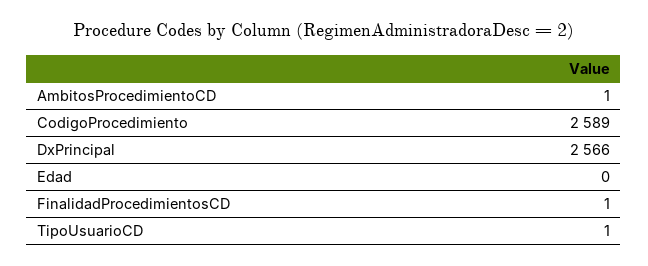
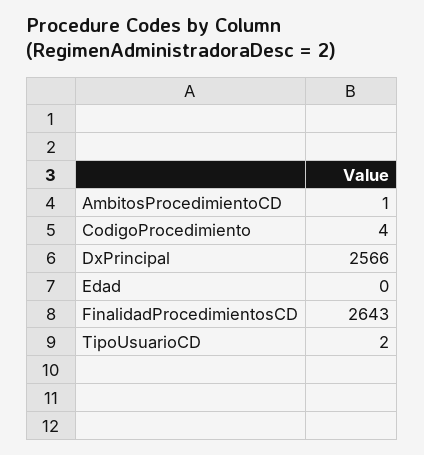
CodigoProcedimiento: 2589 -> 4
FinalidadProcedimientosCD: 1 -> 2643
TipoUsuarioCD: 1 -> 2

